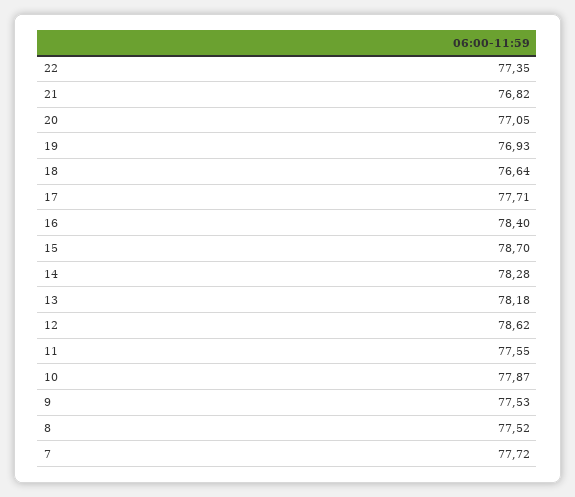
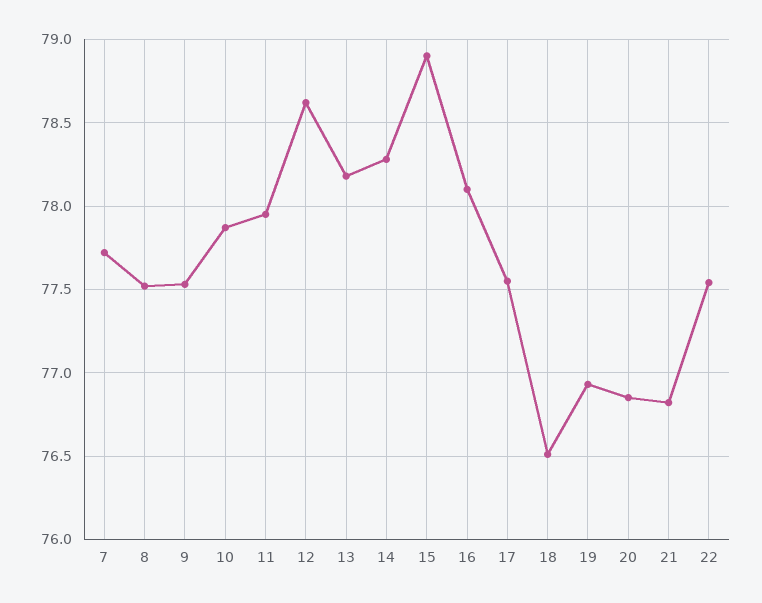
22: 77.35 -> 77.55
20: 77.05 -> 76.85
18: 76.64 -> 76.5
17: 77.71 -> 77.55
16: 78.4 -> 78.1
15: 78.7 -> 78.9
11: 77.55 -> 77.95

